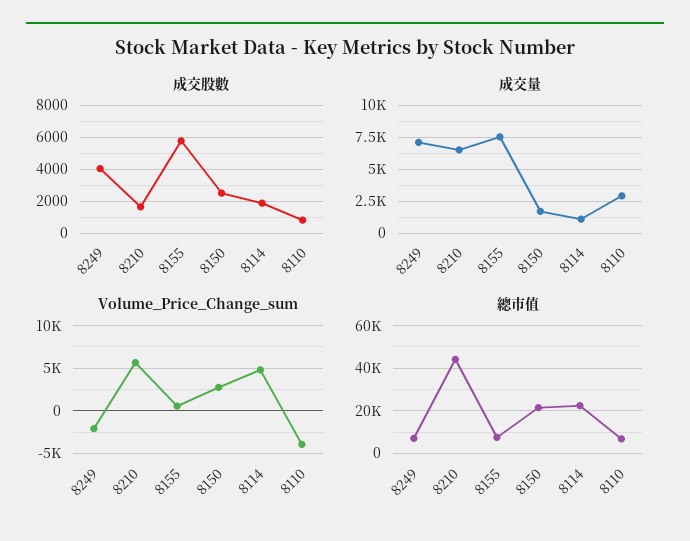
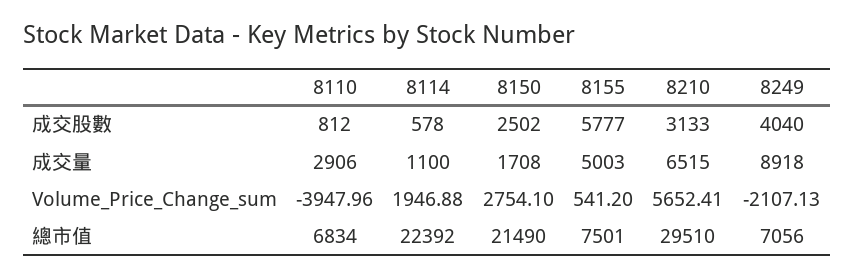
成交股數, 8210: 1500 -> 3133
成交股數, 8114: 2000 -> 578
成交量, 8249: 7000 -> 8918
成交量, 8155: 7500 -> 5003
Volume_Price_Change_sum, 8114: 5000 -> 1946.88
總市值, 8210: 45000 -> 29510

